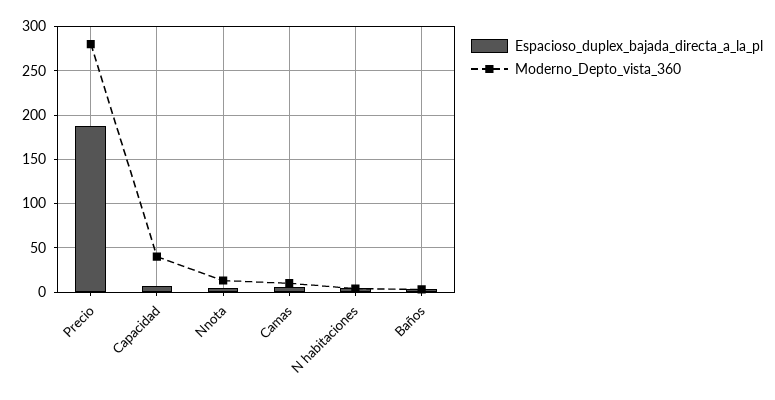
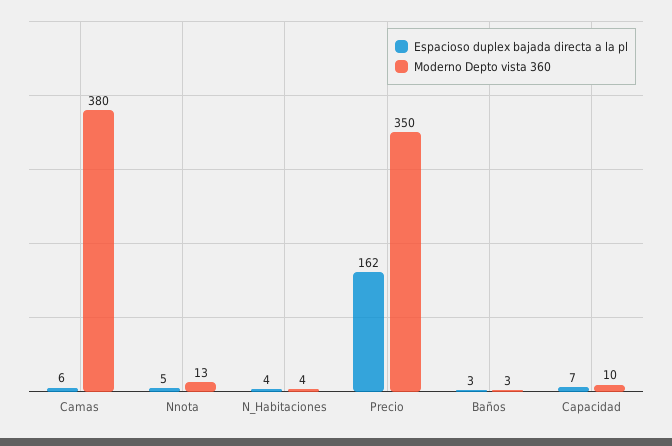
Espacioso_duplex_bajada_directa_a_la_pl, Precio: 190 -> 162
Moderno_Depto_vista_360, Precio: 280 -> 350
Moderno_Depto_vista_360, Capacidad: 40 -> 10
Moderno_Depto_vista_360, Camas: 10 -> 380

